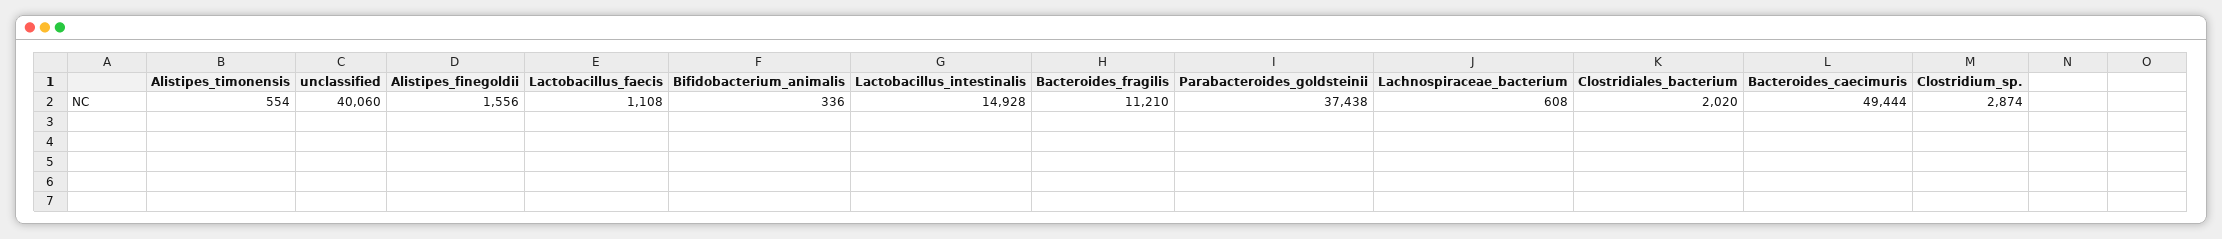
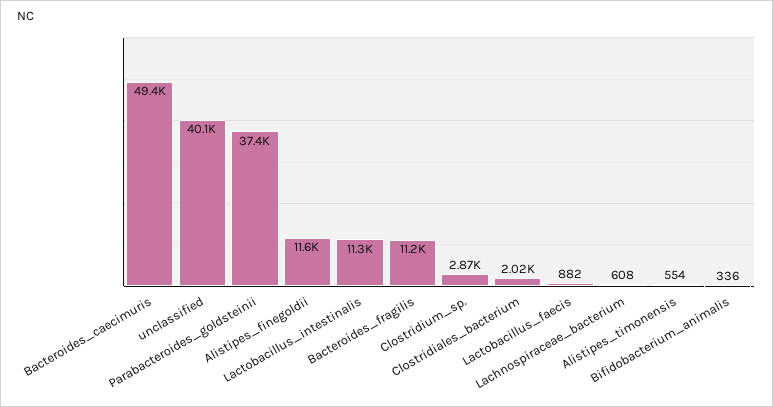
Alistipes_finegoldii: 1556 -> 11600
Lactobacillus_faecis: 1108 -> 882
Lactobacillus_intestinalis: 14928 -> 11300

